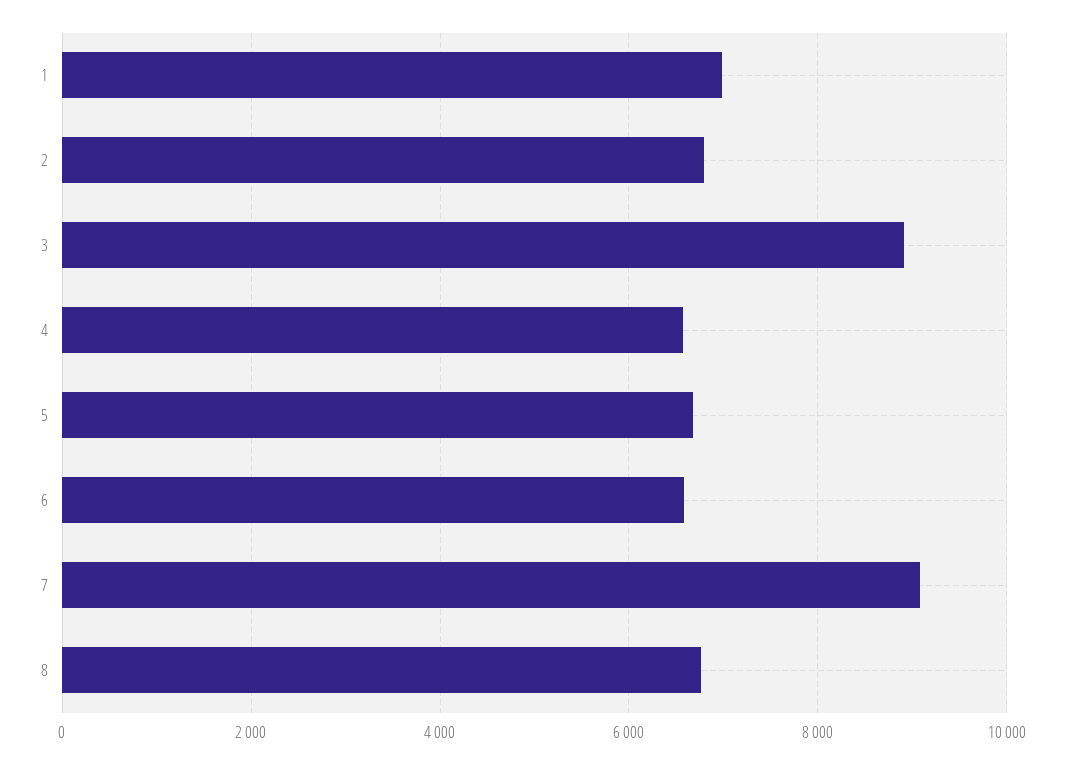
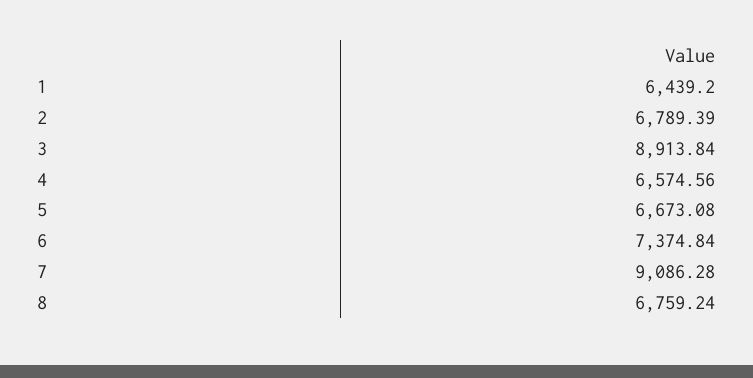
1: 7000 -> 6439.2
6: 6600 -> 7374.84

